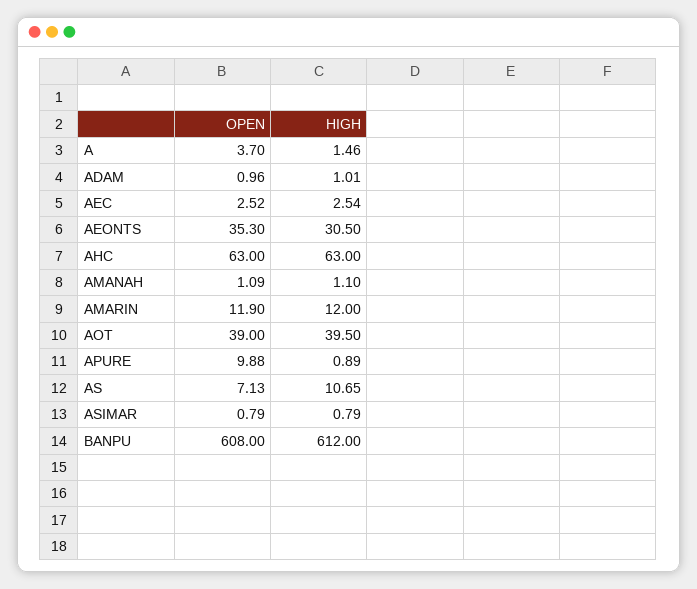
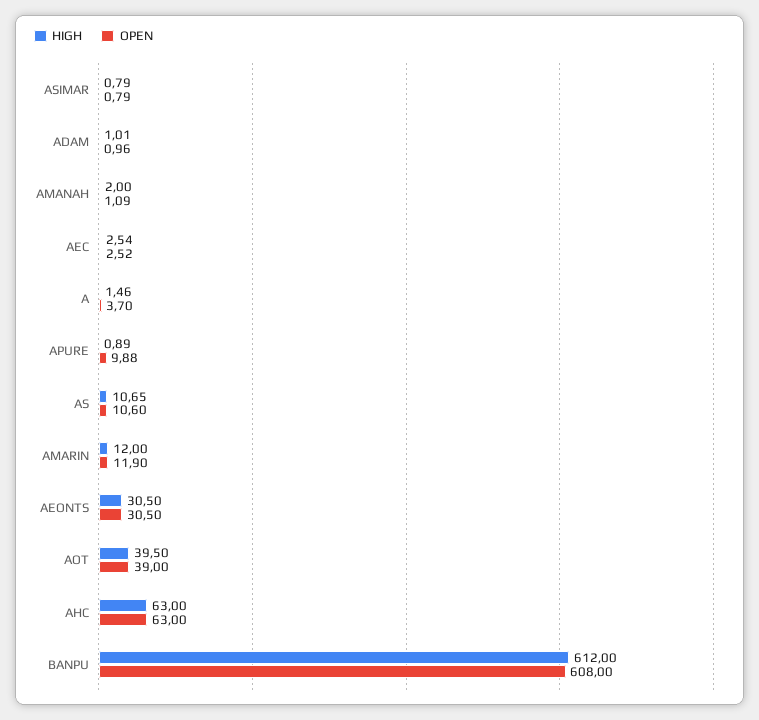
OPEN, AEONTS: 35.3 -> 30.5
HIGH, AMANAH: 1.1 -> 2
OPEN, AS: 7.13 -> 10.6

